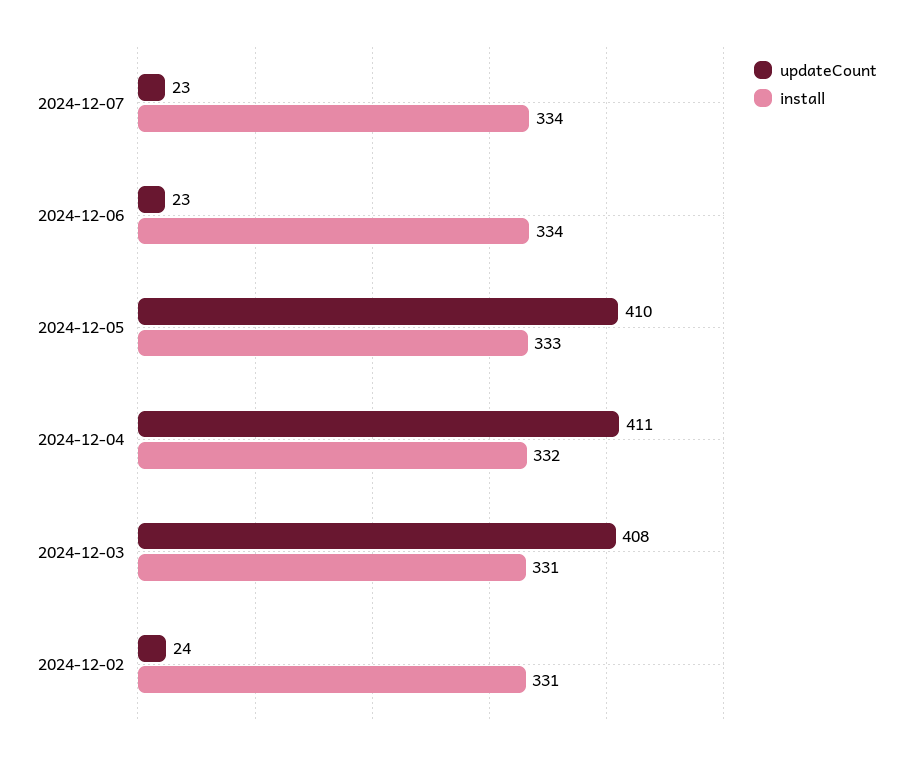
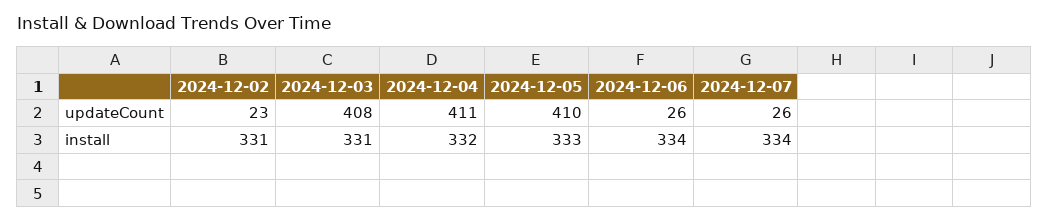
updateCount, 2024-12-07: 23 -> 26
updateCount, 2024-12-06: 23 -> 26
updateCount, 2024-12-02: 24 -> 23

